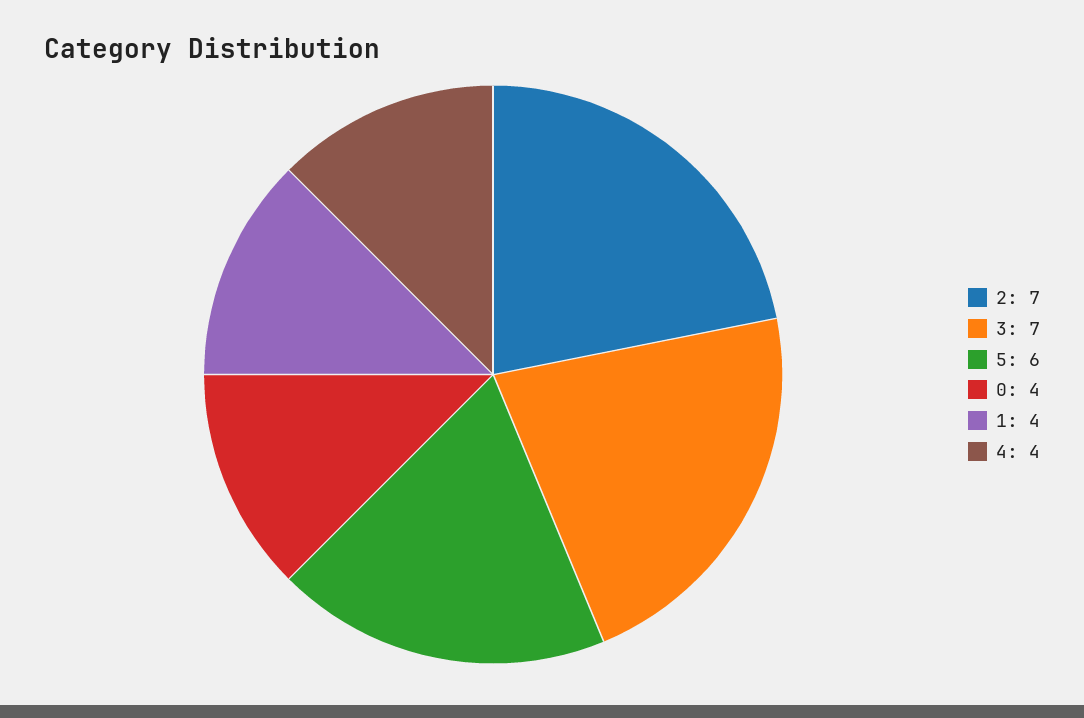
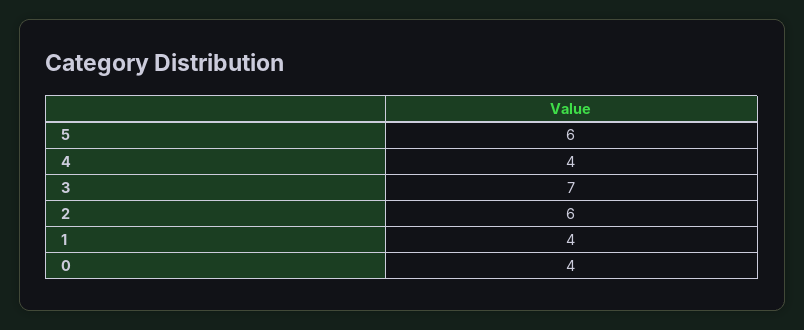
2: 7 -> 6

